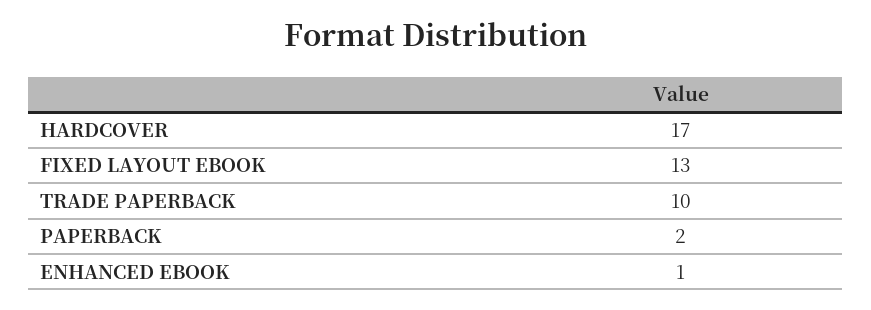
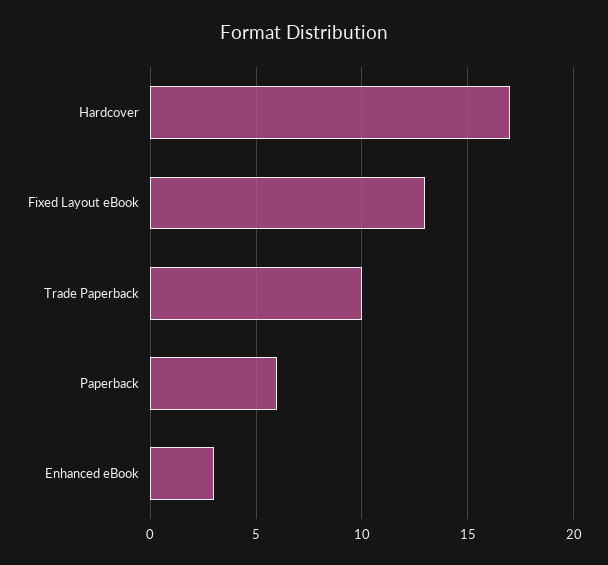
PAPERBACK: 2 -> 6
ENHANCED EBOOK: 1 -> 3

